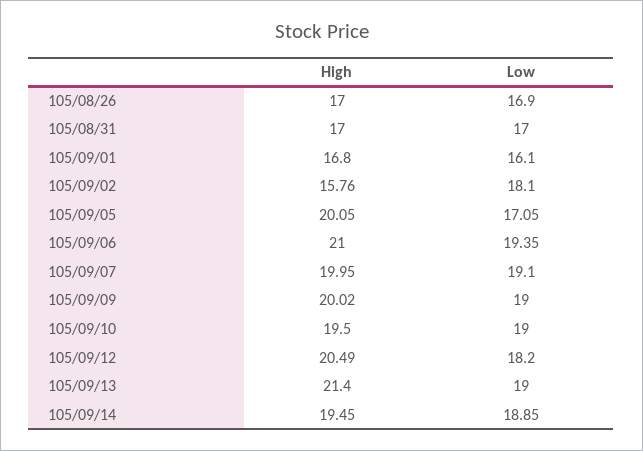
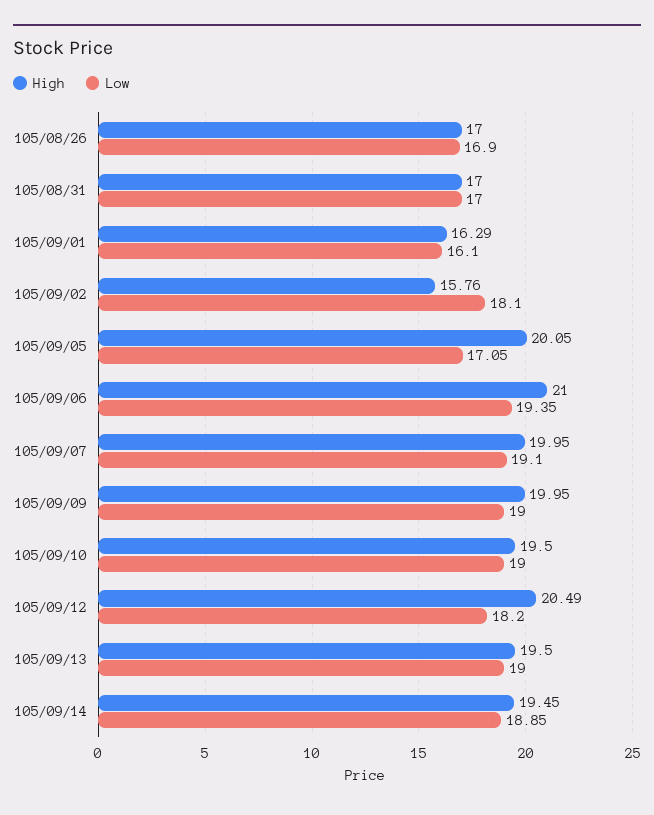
High, 105/09/01: 16.8 -> 16.29
High, 105/09/09: 20.02 -> 19.95
High, 105/09/13: 21.4 -> 19.5

